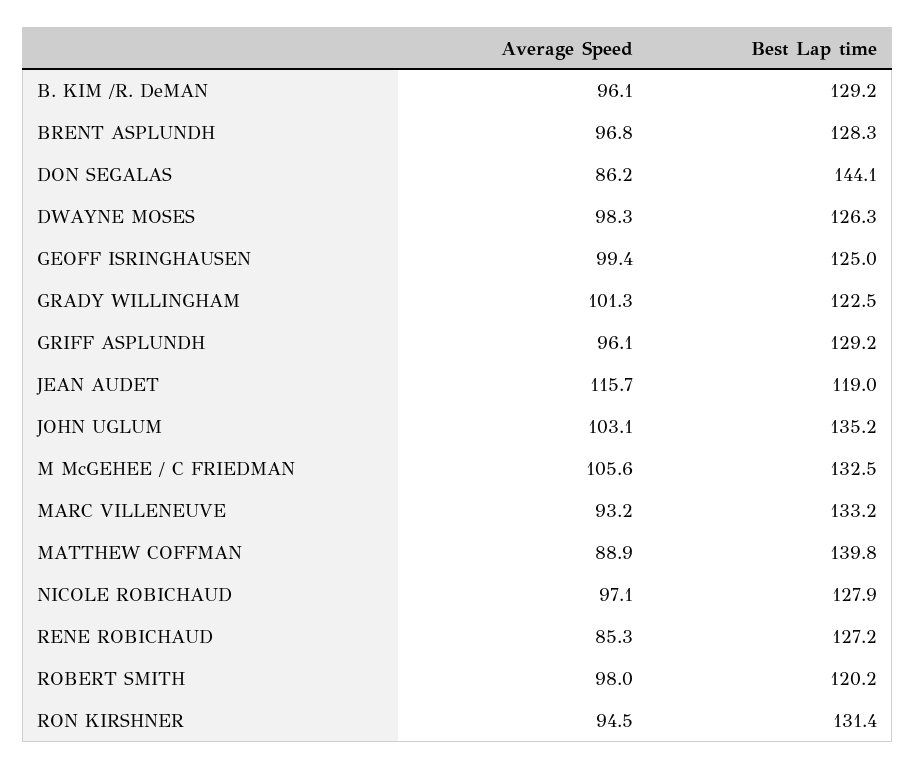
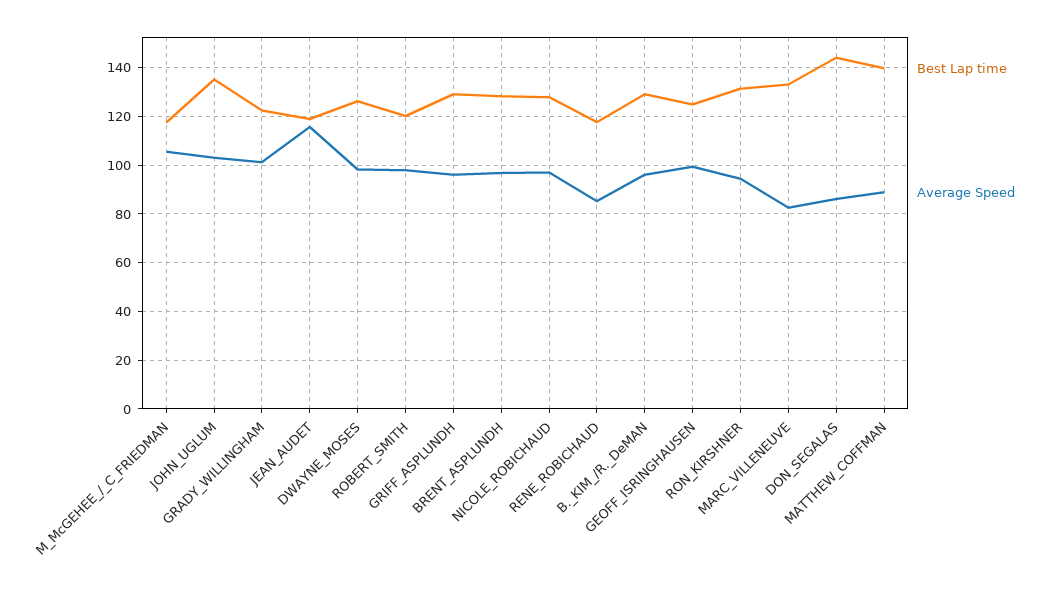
Best Lap time, M McGEHEE / C FRIEDMAN: 132.5 -> 117.5
Average Speed, MARC VILLENEUVE: 93.2 -> 82.5
Best Lap time, RENE ROBICHAUD: 127.2 -> 117.5

